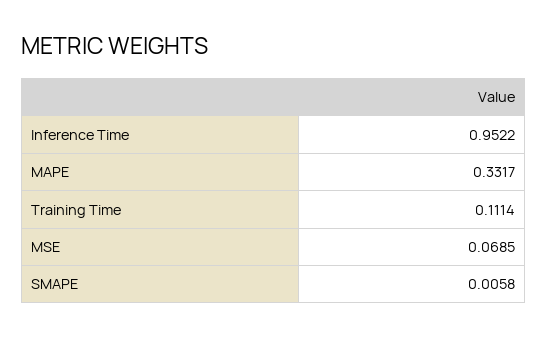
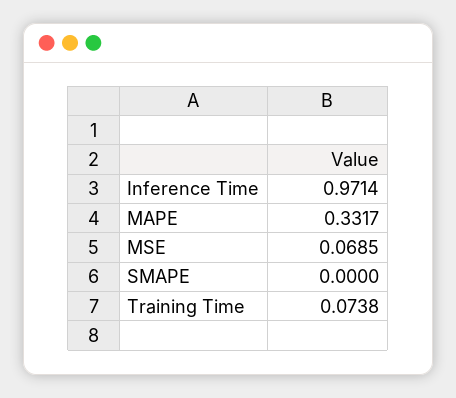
Inference Time: 0.9522 -> 0.9714
Training Time: 0.1114 -> 0.0738
SMAPE: 0.0058 -> 0

